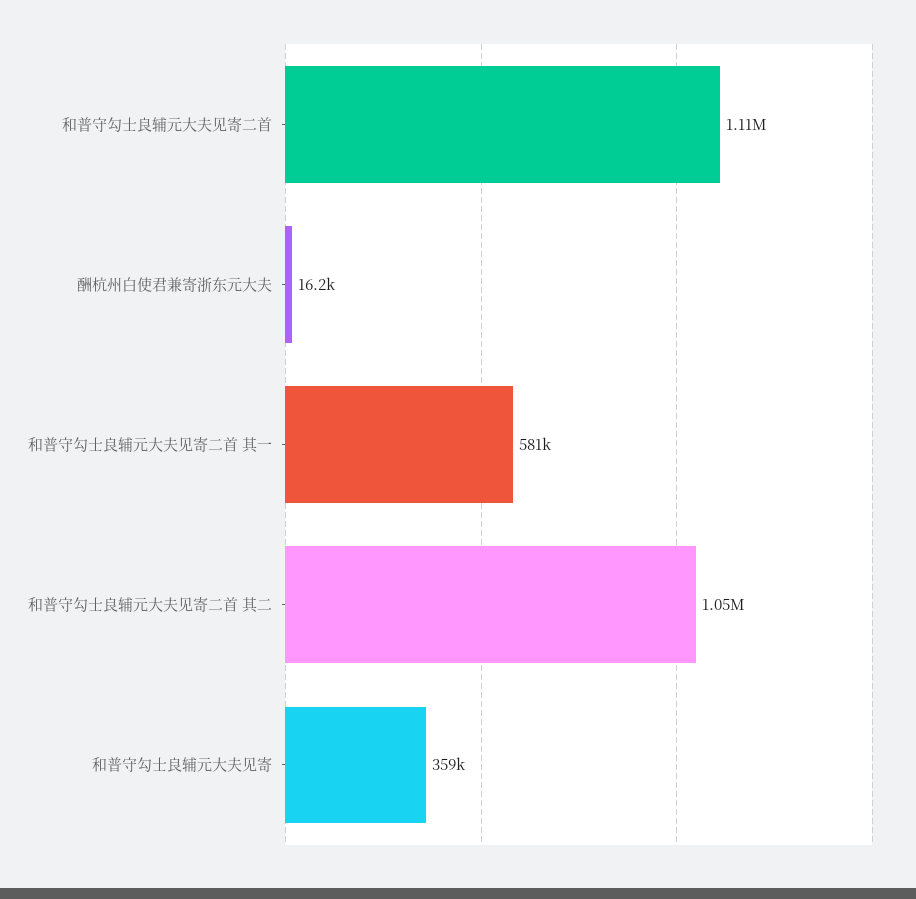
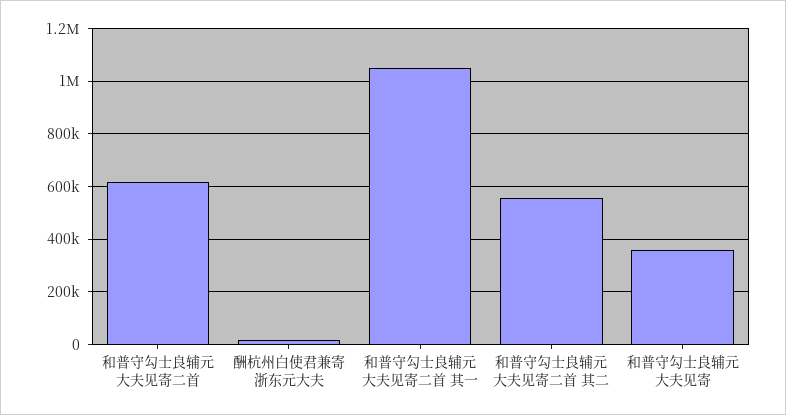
和普守勾士良辅元大夫见寄二首: 1110000 -> 625000
和普守勾士良辅元大夫见寄二首 其一: 581000 -> 1050000
和普守勾士良辅元大夫见寄二首 其二: 1050000 -> 550000

